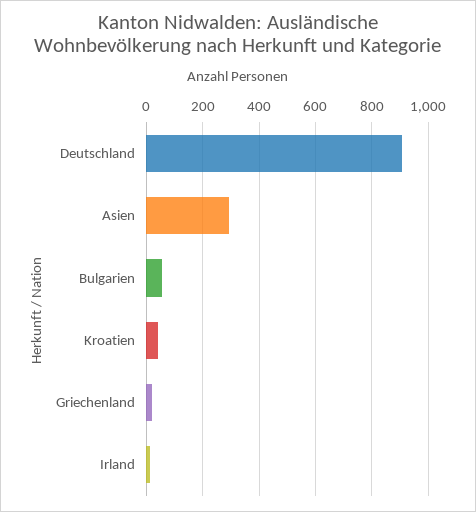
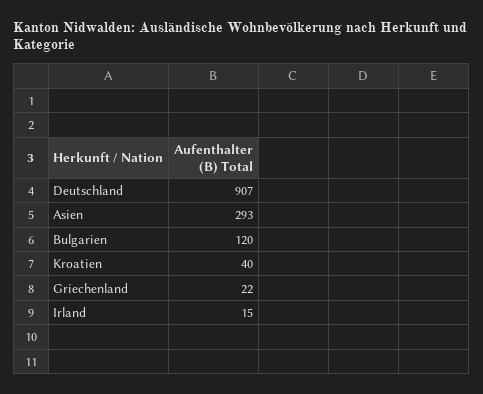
Bulgarien: 50 -> 120

